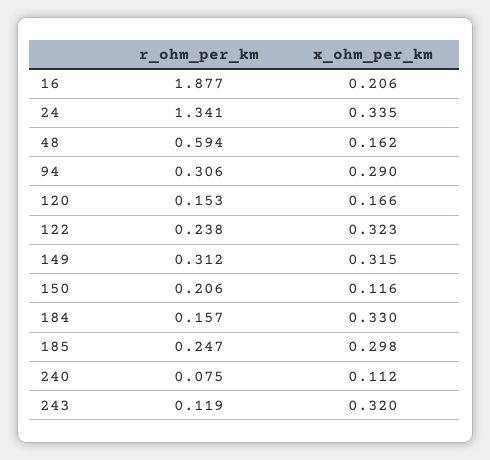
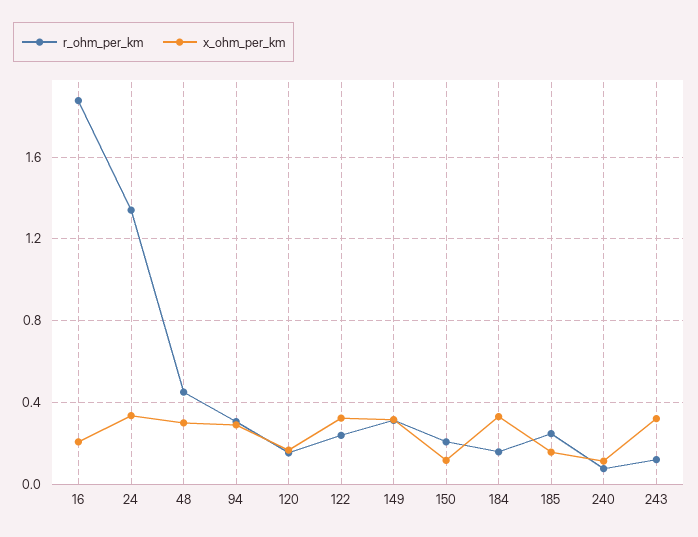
r_ohm_per_km, 48: 0.594 -> 0.45
x_ohm_per_km, 48: 0.162 -> 0.3
x_ohm_per_km, 185: 0.298 -> 0.15

